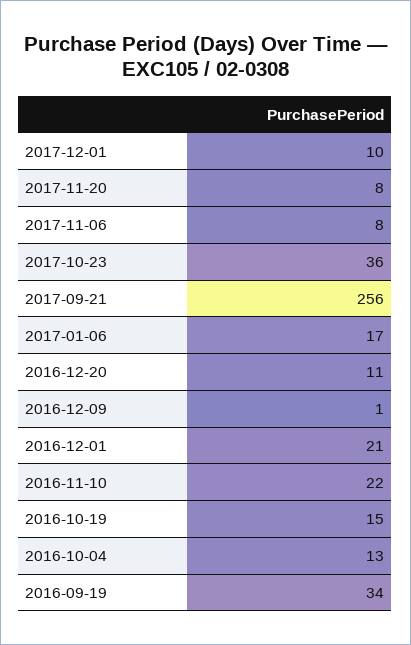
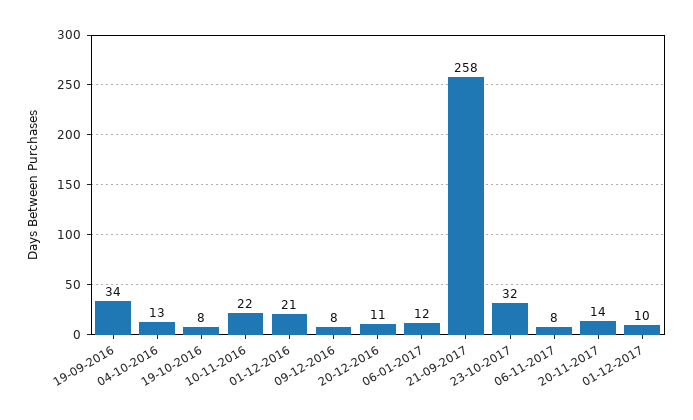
2017-11-20: 8 -> 14
2017-10-23: 36 -> 32
2017-09-21: 256 -> 258
2017-01-06: 17 -> 12
2016-12-09: 1 -> 8
2016-10-19: 15 -> 8

